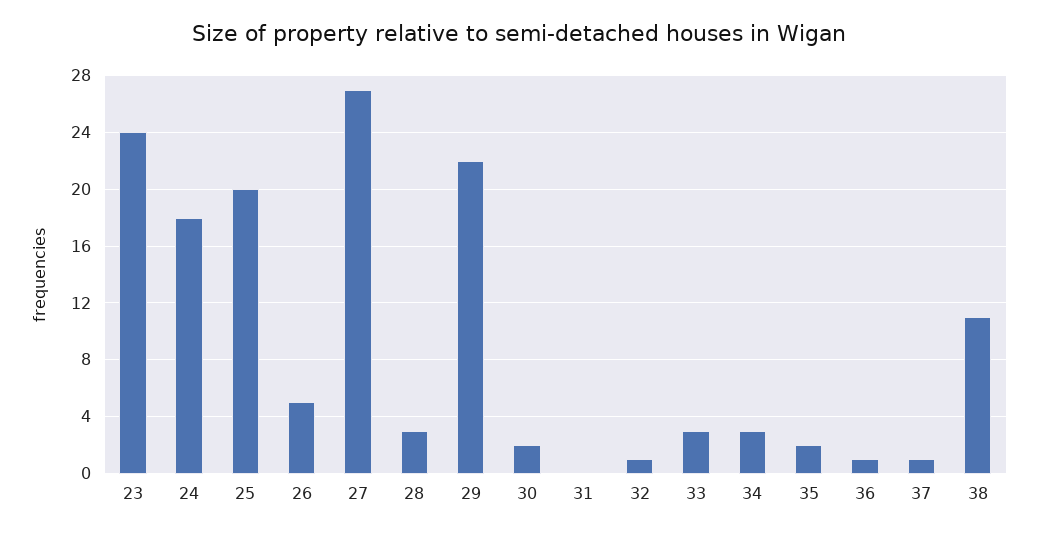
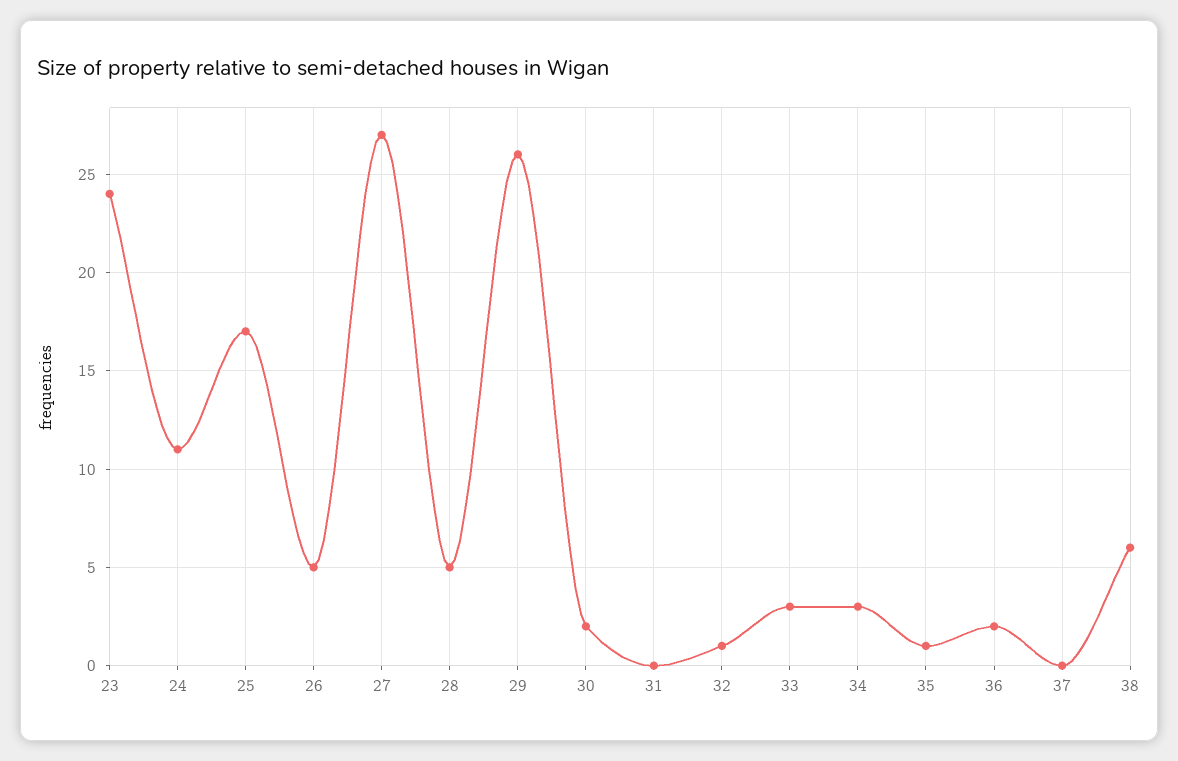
24: 18 -> 11
25: 20 -> 17
28: 3 -> 5
29: 22 -> 26
35: 2 -> 1
36: 1 -> 2
37: 1 -> 0
38: 11 -> 6

